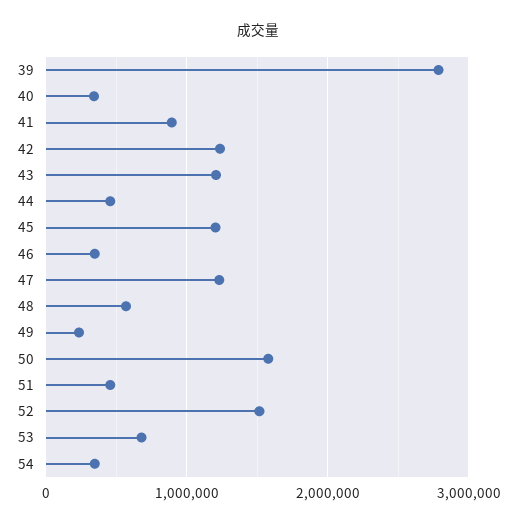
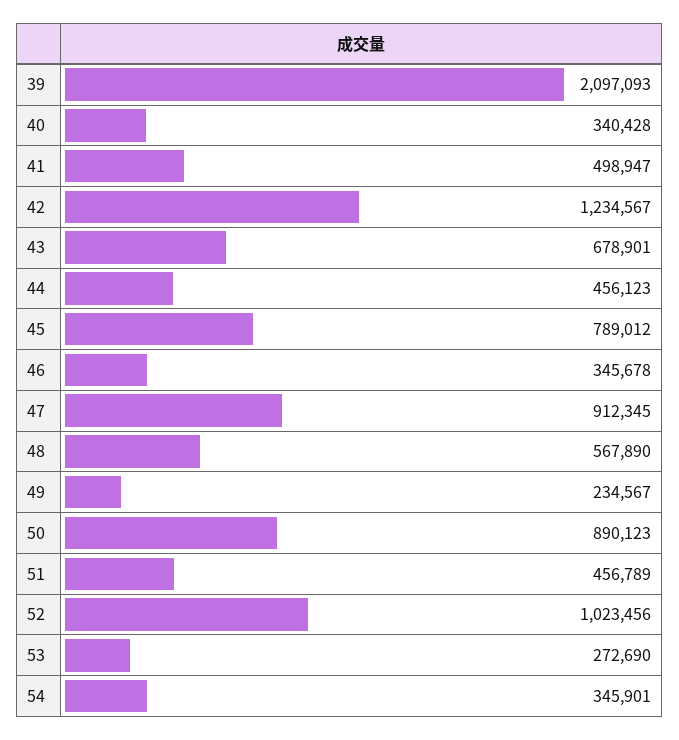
39: 2800000 -> 2097093
41: 900000 -> 498947
43: 1200000 -> 678901
45: 1200000 -> 789012
47: 1200000 -> 912345
50: 1600000 -> 890123
52: 1500000 -> 1023456
53: 700000 -> 272690

